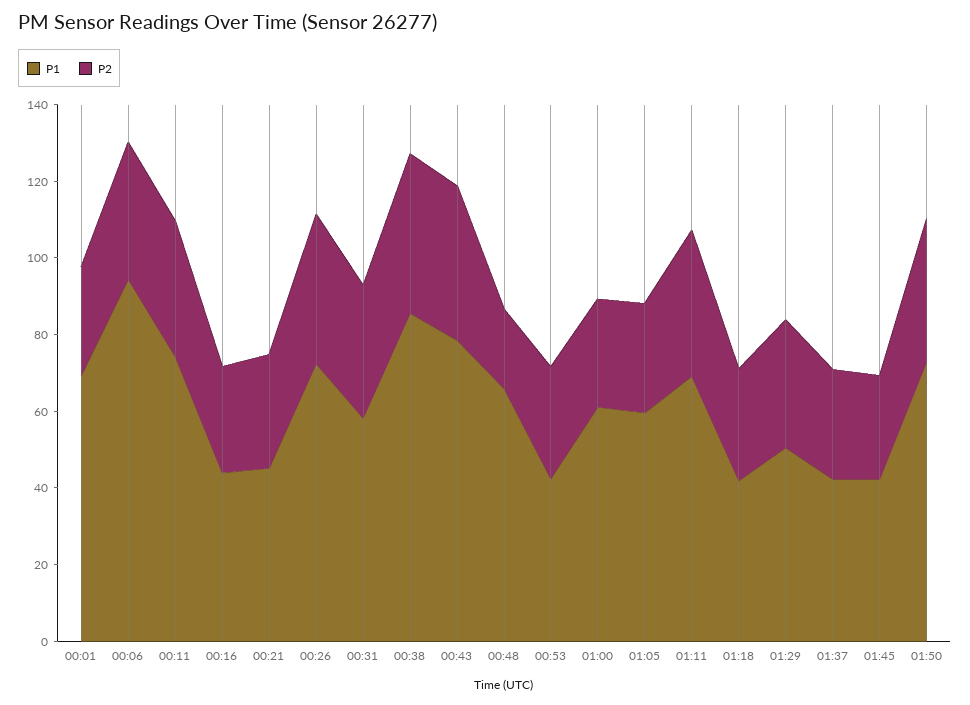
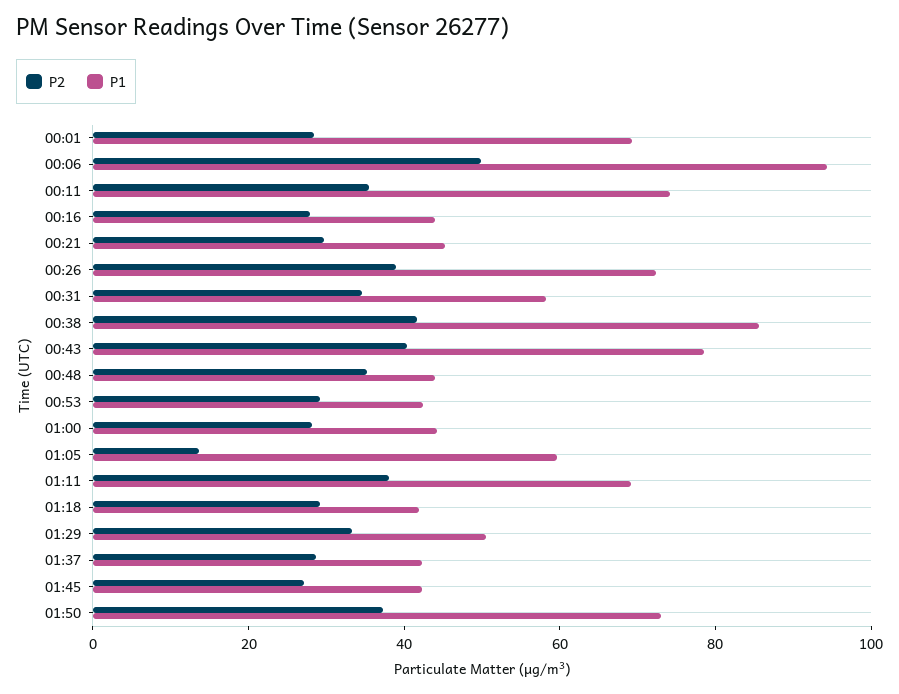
P2, 00:06: 35 -> 50
P1, 00:48: 65 -> 45
P2, 00:48: 20 -> 35
P1, 01:00: 60 -> 45
P2, 01:05: 30 -> 15

